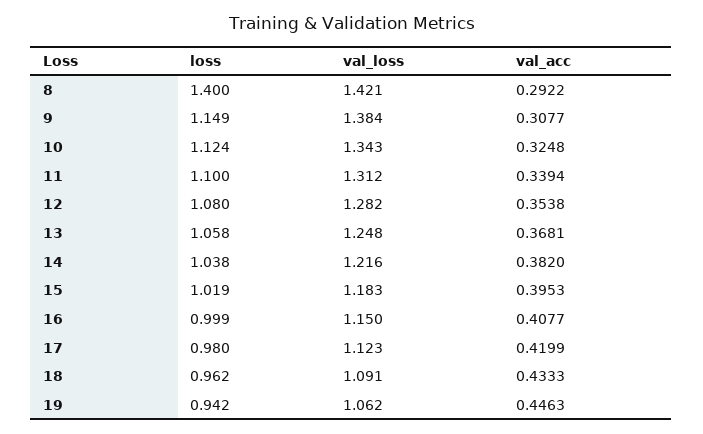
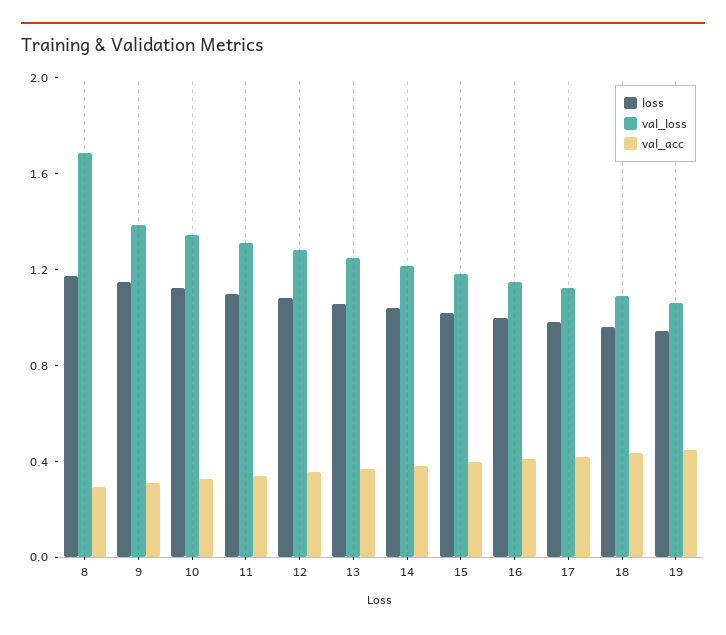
loss, 8: 1.4 -> 1.2
val_loss, 8: 1.421 -> 1.7

